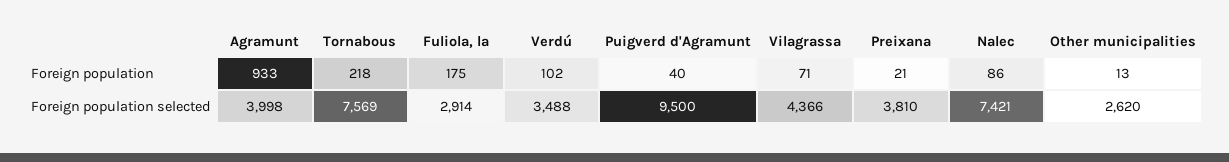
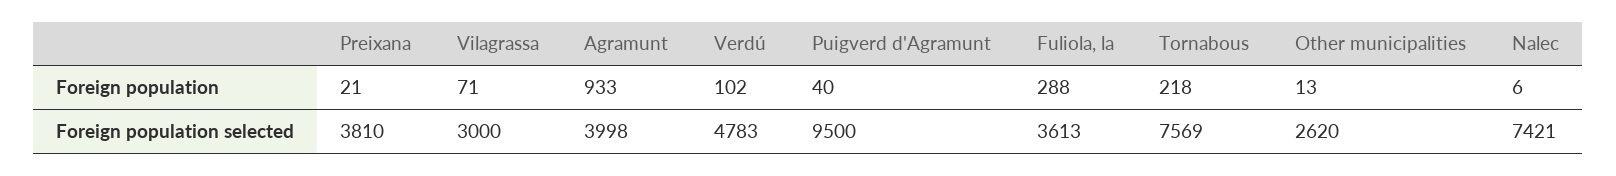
Fuliola, la, Foreign population: 175 -> 288
Nalec, Foreign population: 86 -> 6
Fuliola, la, Foreign population selected: 2914 -> 3613
Verdú, Foreign population selected: 3488 -> 4783
Vilagrassa, Foreign population selected: 4366 -> 3000

